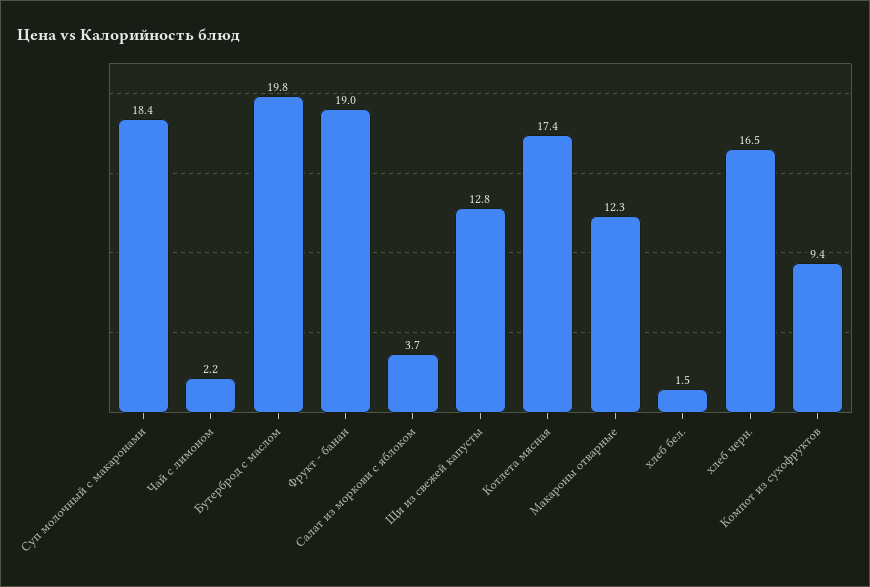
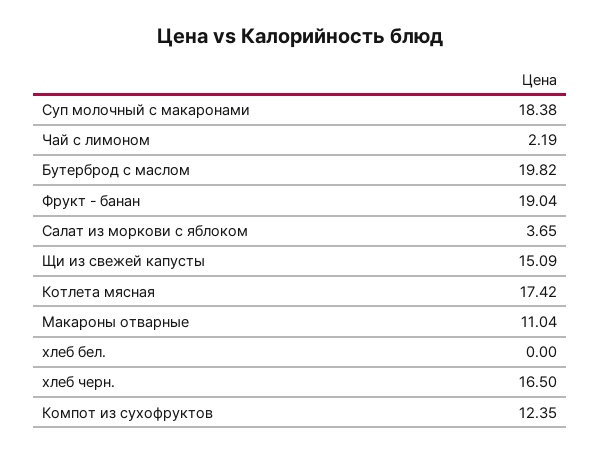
Щи из свежей капусты: 12.8 -> 15.09
Макароны отварные: 12.3 -> 11.04
хлеб бел.: 1.5 -> 0
Компот из сухофруктов: 9.4 -> 12.35

